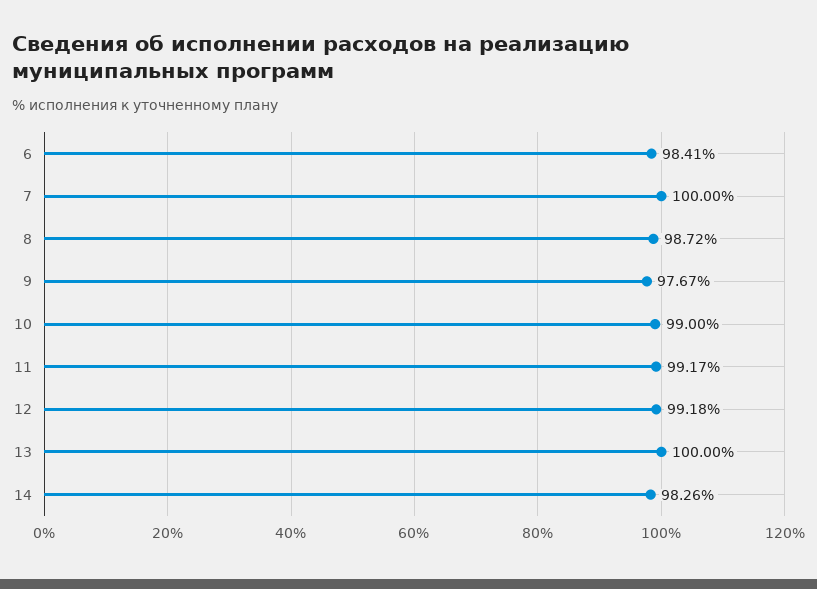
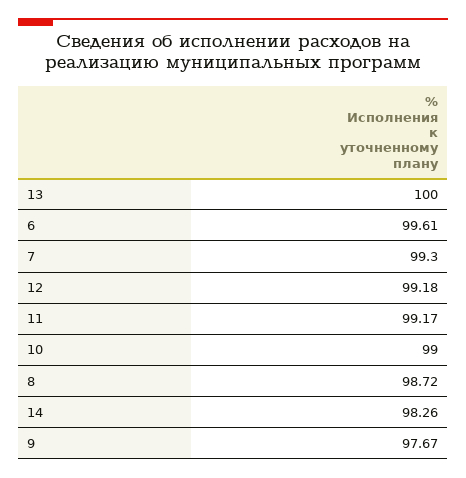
6: 98.41 -> 99.61
7: 100 -> 99.3

